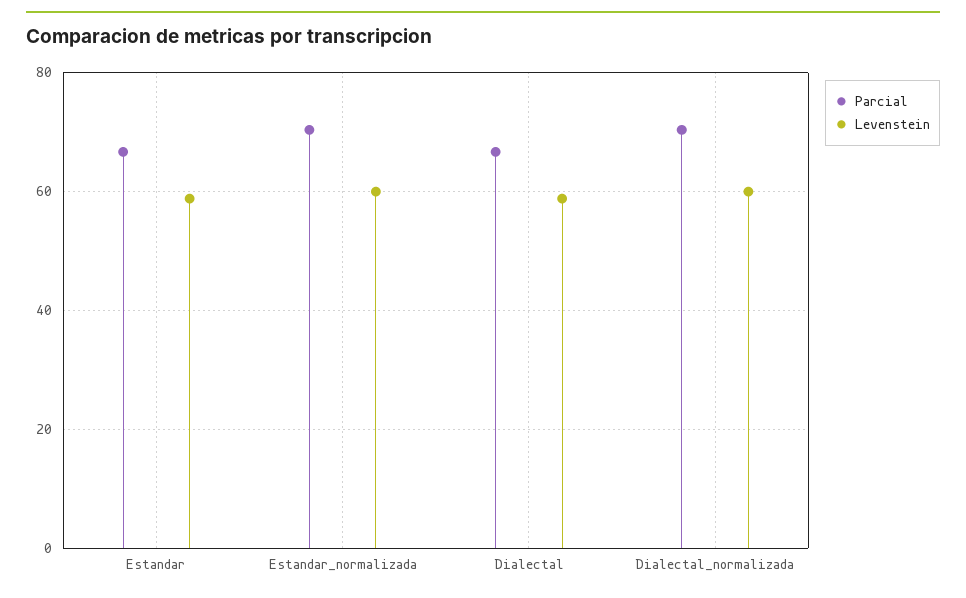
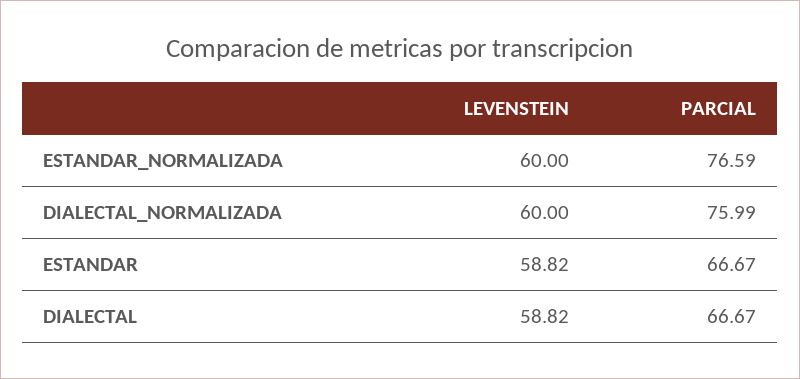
Parcial, Estandar_normalizada: 70 -> 76.59
Parcial, Dialectal_normalizada: 70 -> 75.99

